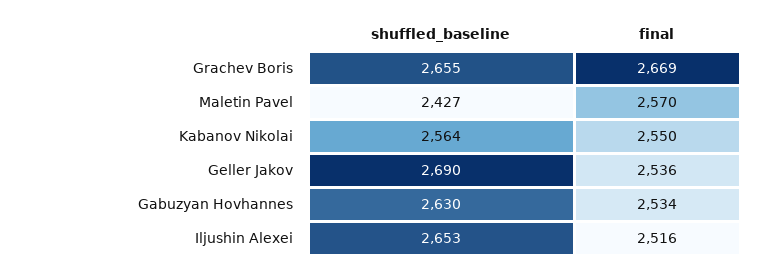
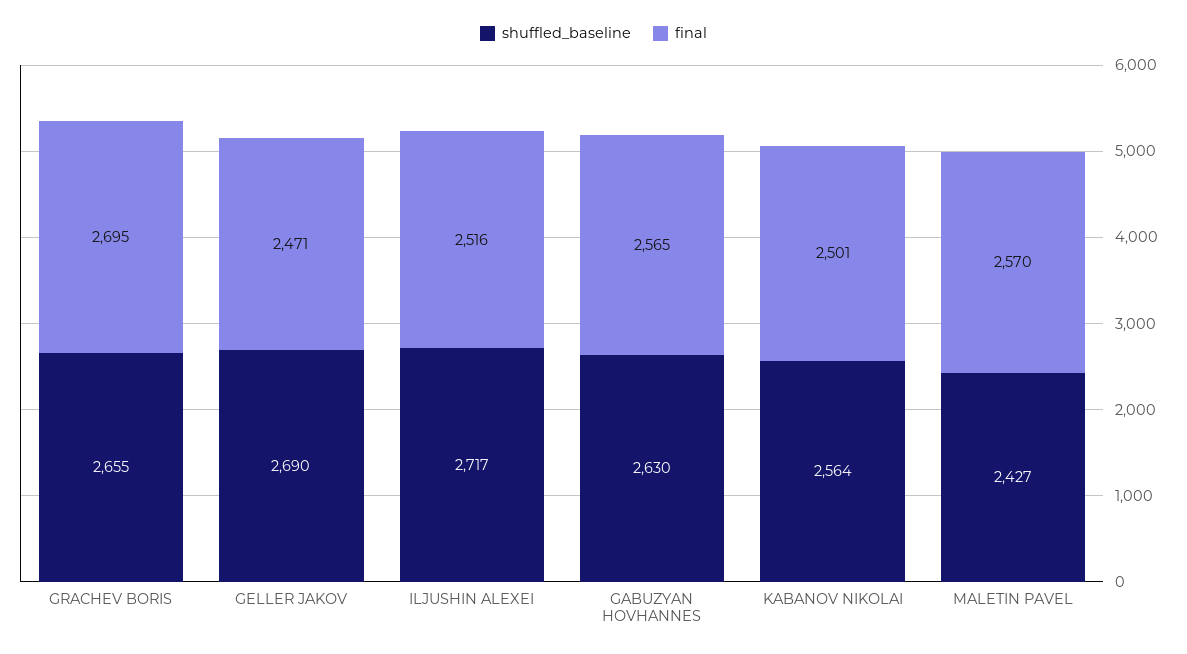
final, Grachev Boris: 2669 -> 2695
final, Kabanov Nikolai: 2550 -> 2501
final, Geller Jakov: 2536 -> 2471
final, Gabuzyan Hovhannes: 2534 -> 2565
shuffled_baseline, Iljushin Alexei: 2653 -> 2717

